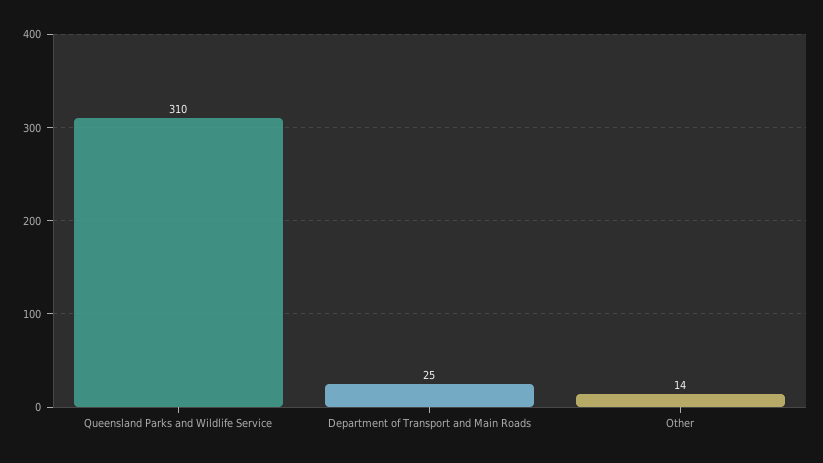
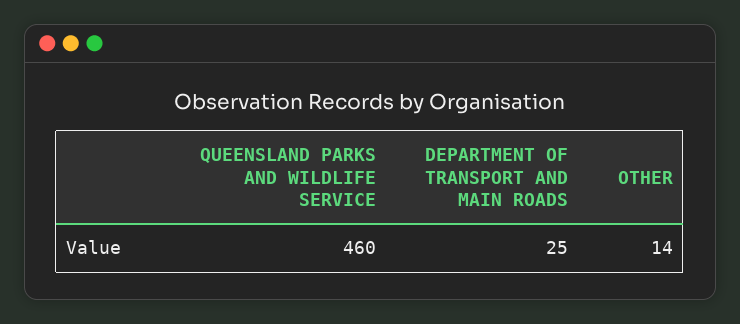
Queensland Parks and Wildlife Service: 310 -> 460

